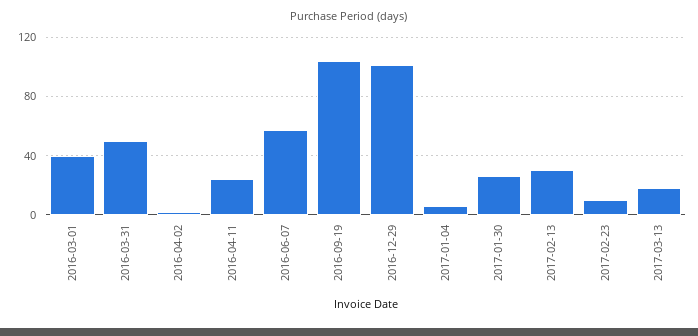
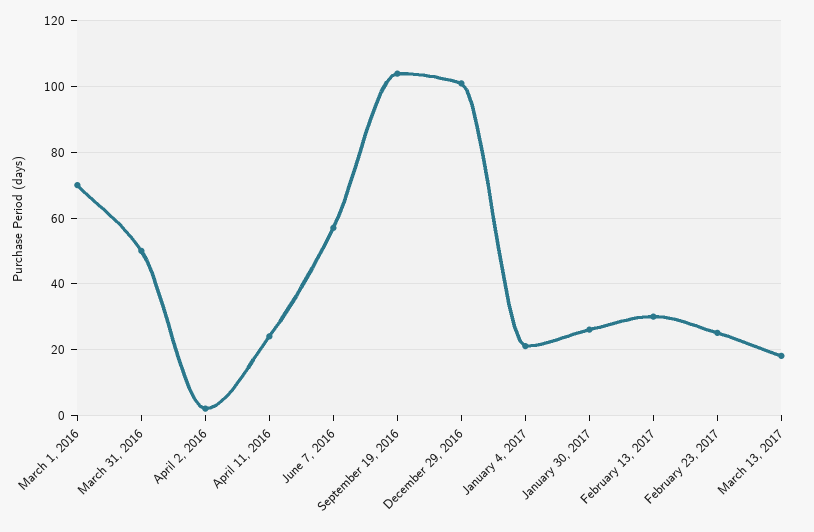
2016-03-01: 40 -> 70
2017-01-04: 5 -> 20
2017-02-23: 10 -> 25

